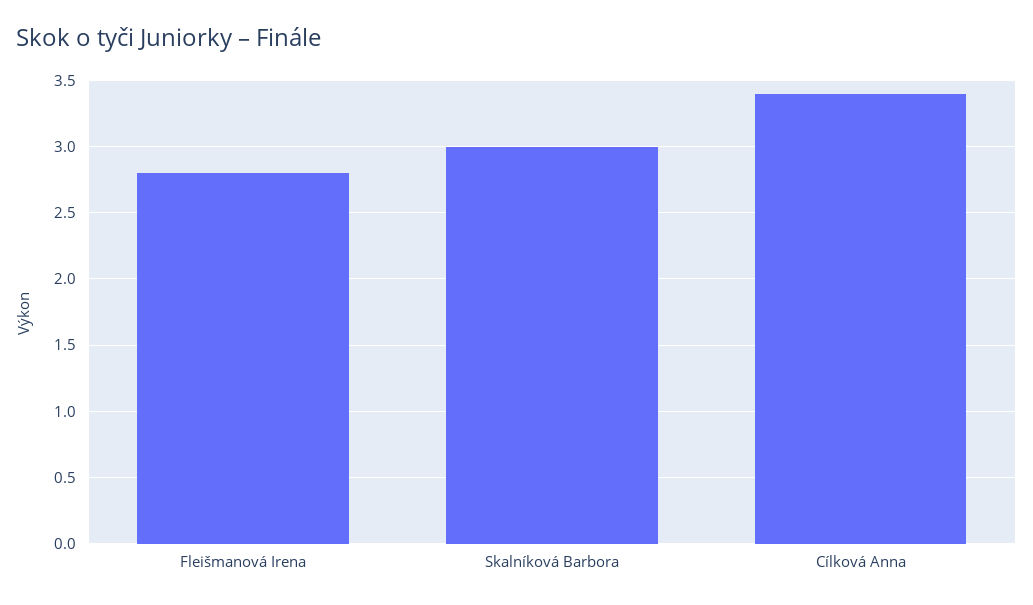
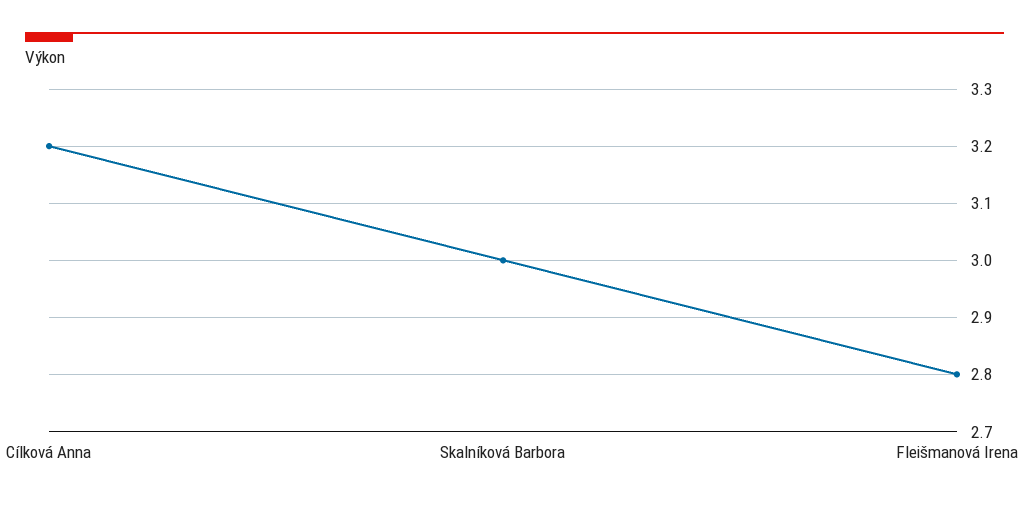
Cílková Anna: 3.4 -> 3.2

